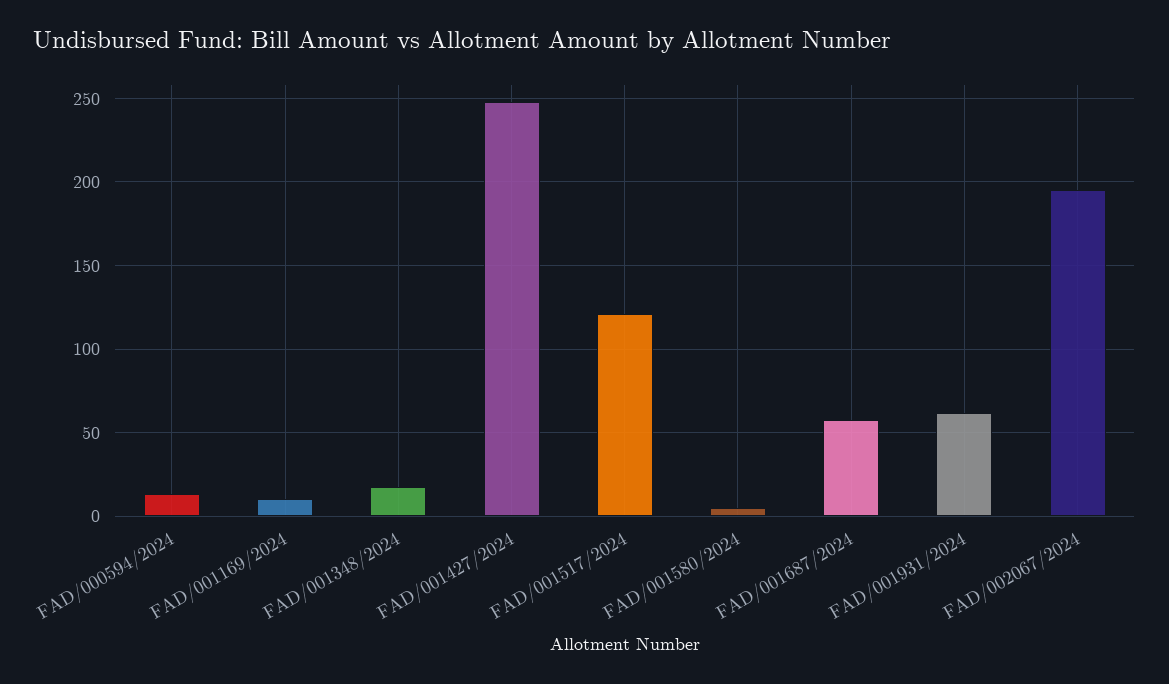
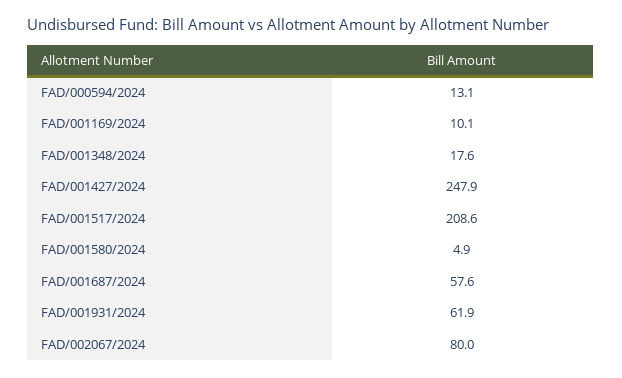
FAD/001517/2024: 120 -> 208.6
FAD/002067/2024: 195 -> 80

